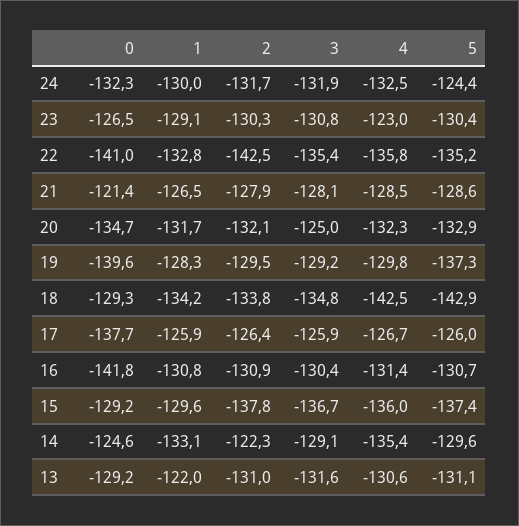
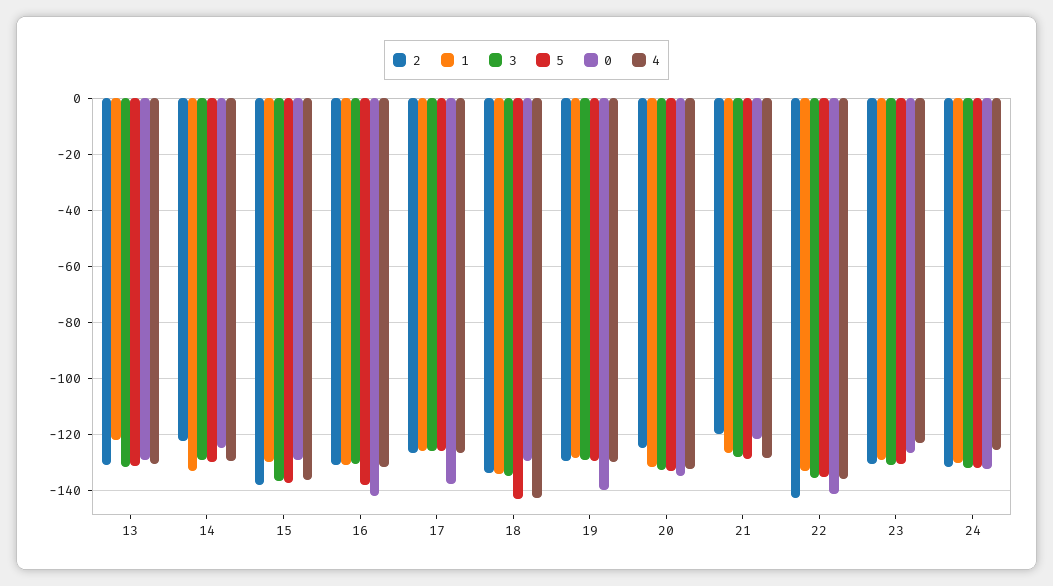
4, 24: -132.5 -> -125
5, 24: -124.4 -> -132.5
2, 21: -127.9 -> -120
2, 20: -132.1 -> -125
3, 20: -125 -> -132.5
5, 19: -137.3 -> -130
5, 16: -130.7 -> -137.5
4, 14: -135.4 -> -130

